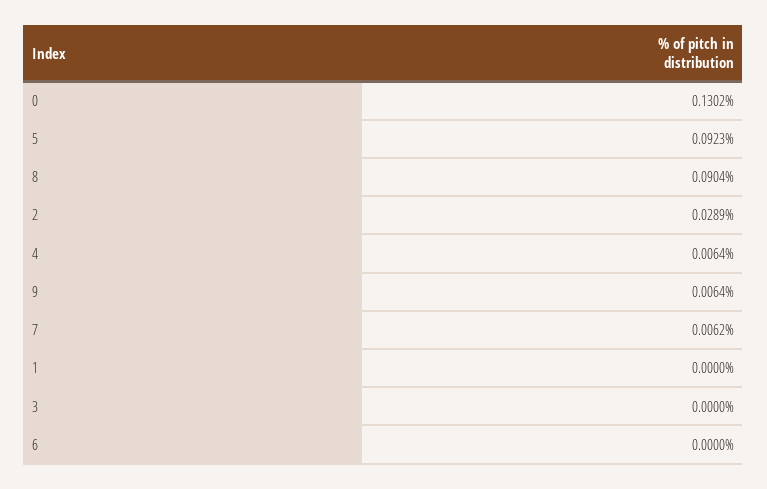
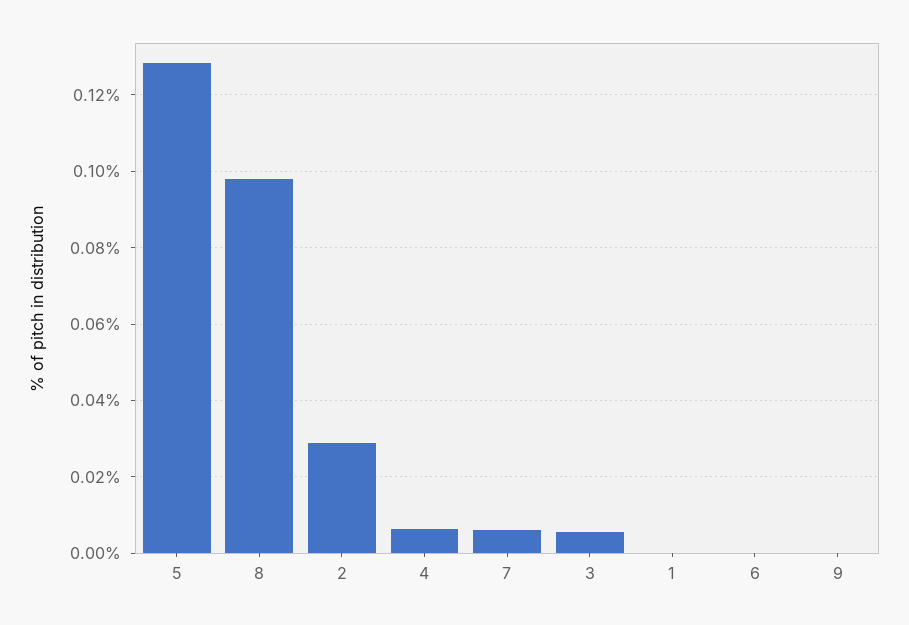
0: 0.1302 -> none
5: 0.0923 -> 0.128
8: 0.0904 -> 0.098
9: 0.0064 -> 0
3: 0 -> 0.006

